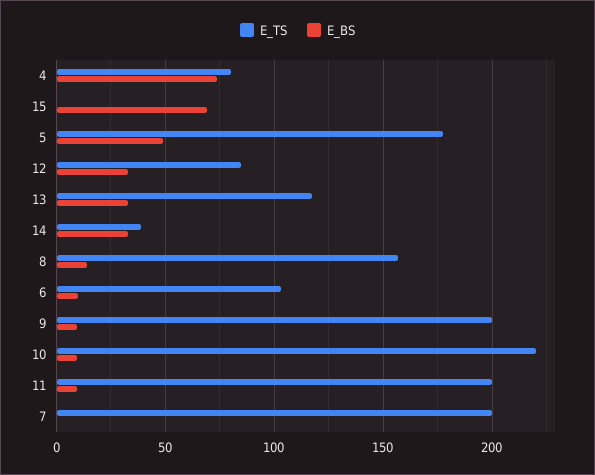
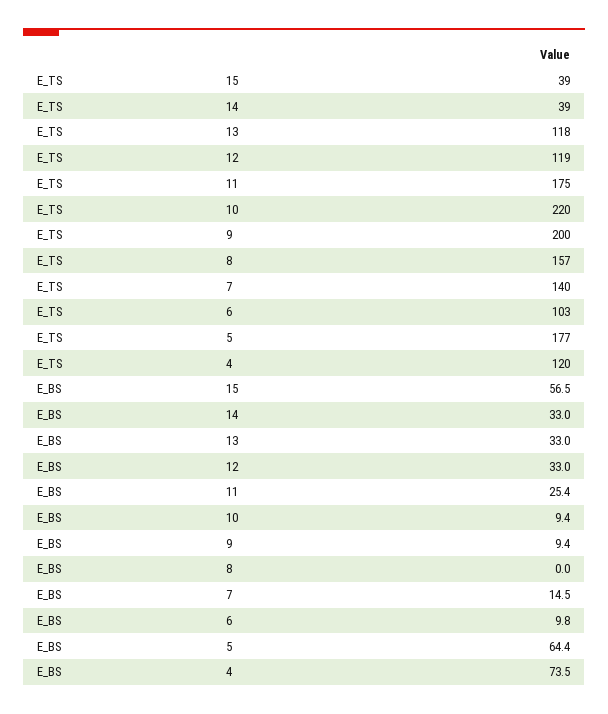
E_TS, 4: 80 -> 120
E_TS, 15: 0 -> 39
E_BS, 15: 70 -> 56.5
E_BS, 5: 50 -> 64.4
E_TS, 12: 85 -> 119
E_BS, 8: 15 -> 0
E_TS, 11: 200 -> 175
E_BS, 11: 10 -> 25.4
E_TS, 7: 200 -> 140
E_BS, 7: 0 -> 14.5

